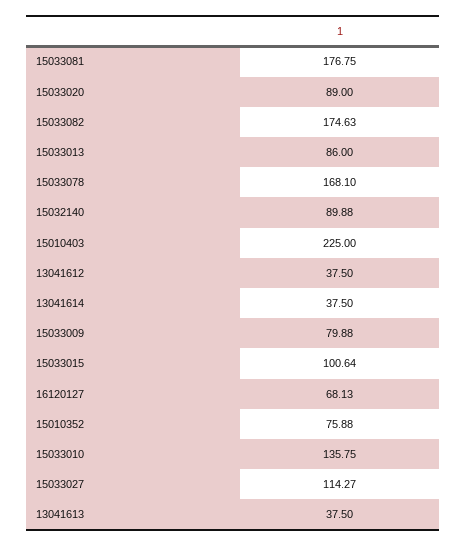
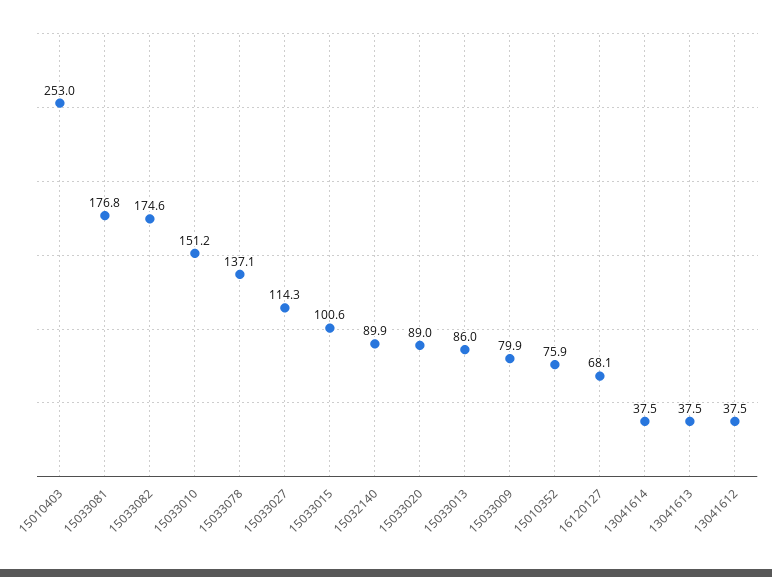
15033078: 168.1 -> 137.1
15010403: 225 -> 253
15033010: 135.75 -> 151.2

